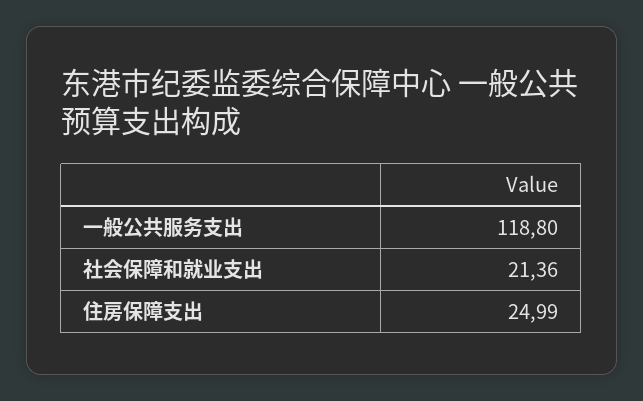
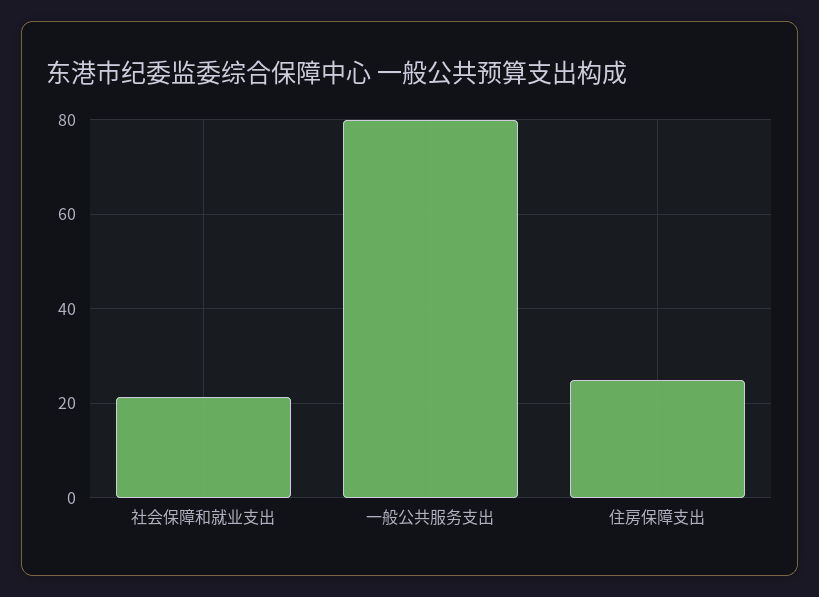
一般公共服务支出: 118.8 -> 80

